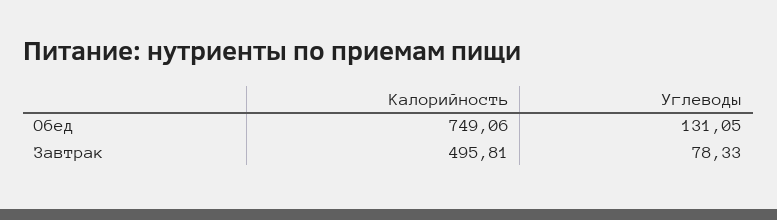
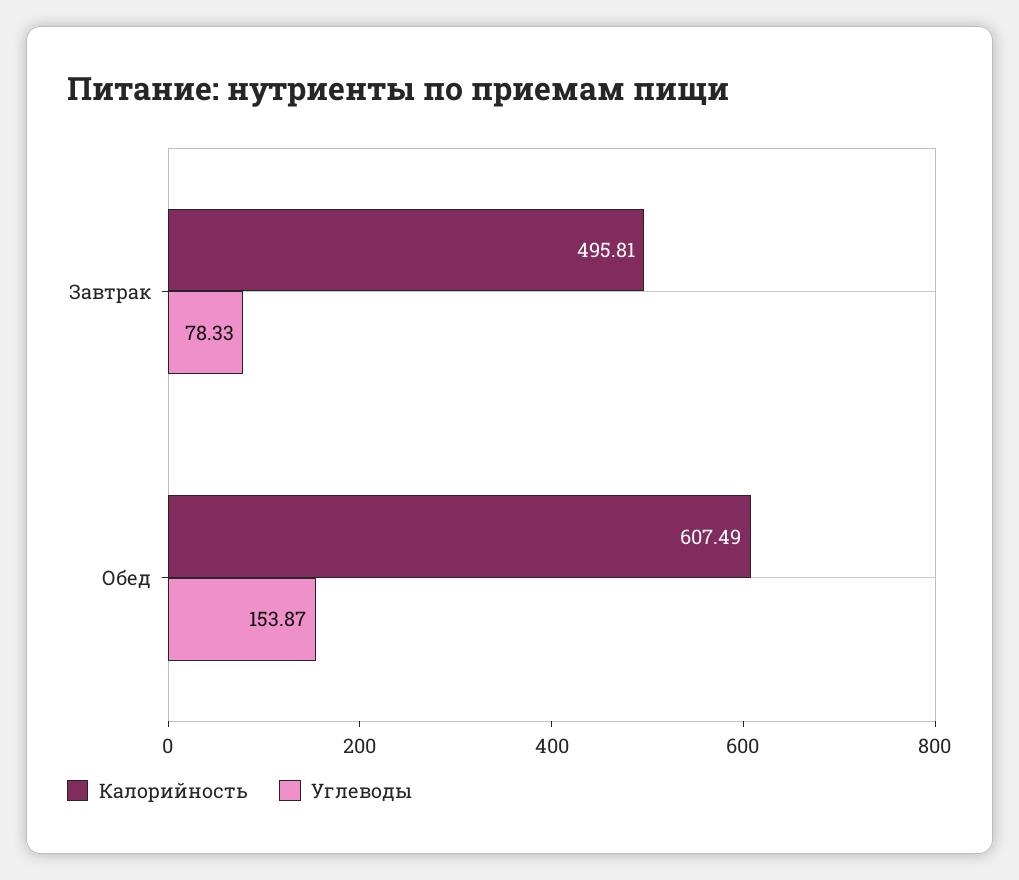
Калорийность, Обед: 749.06 -> 607.49
Углеводы, Обед: 131.05 -> 153.87

